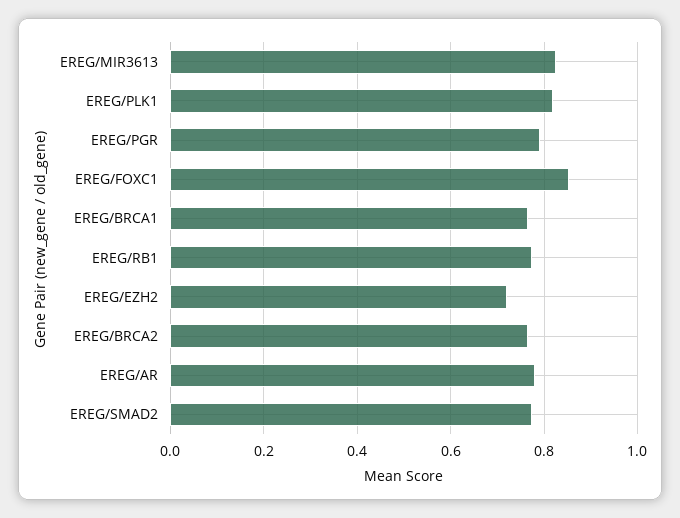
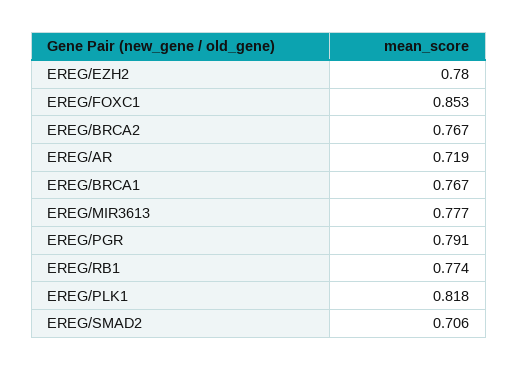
EREG/MIR3613: 0.82 -> 0.777
EREG/EZH2: 0.72 -> 0.78
EREG/AR: 0.78 -> 0.719
EREG/SMAD2: 0.78 -> 0.706

